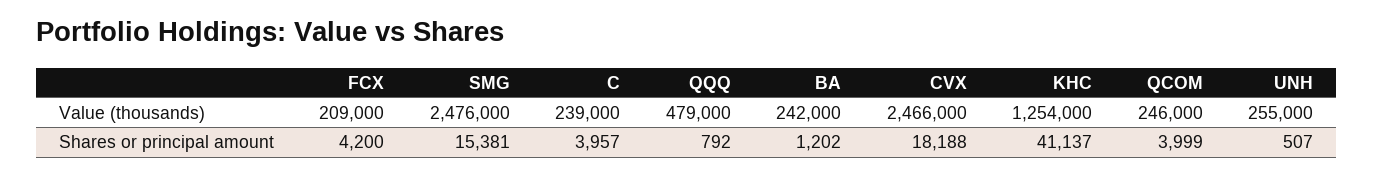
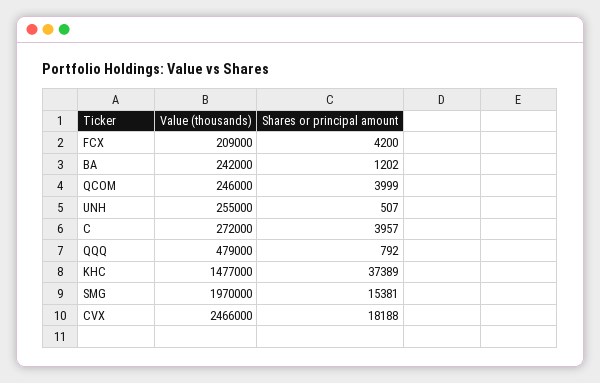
SMG, Value (thousands): 2476000 -> 1970000
C, Value (thousands): 239000 -> 272000
KHC, Value (thousands): 1254000 -> 1477000
KHC, Shares or principal amount: 41137 -> 37389

